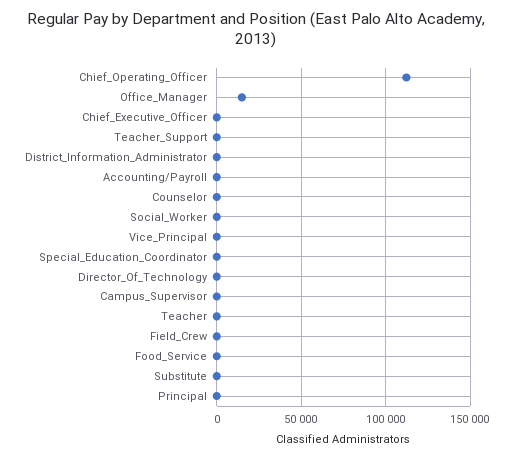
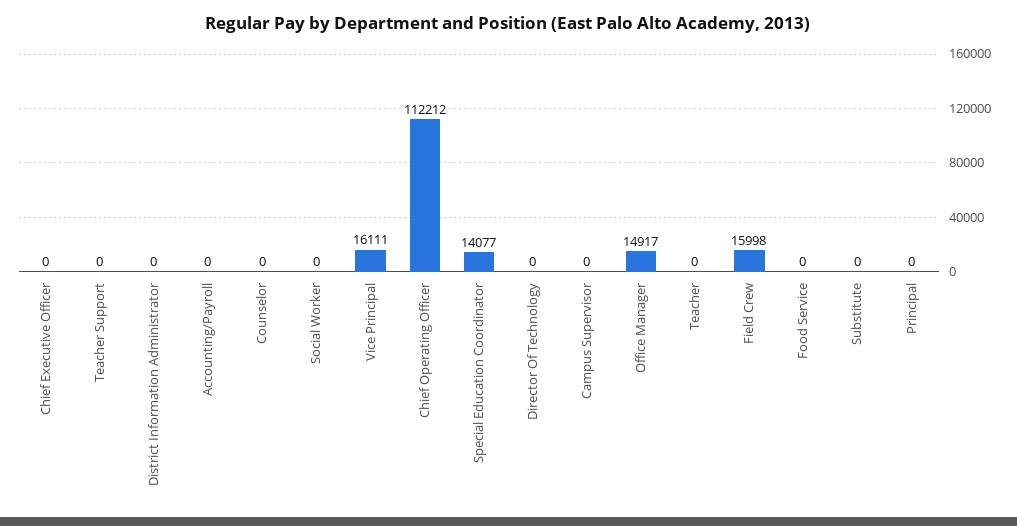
Vice_Principal: 0 -> 16111
Special_Education_Coordinator: 0 -> 14077
Field_Crew: 0 -> 15998

